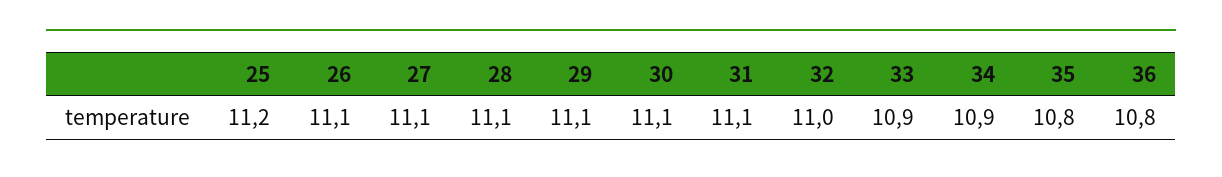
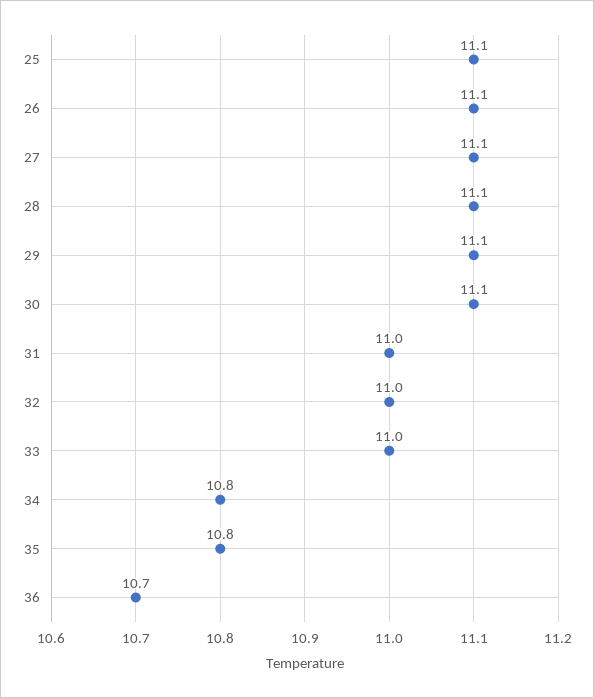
25: 11.2 -> 11.1
31: 11.1 -> 11
33: 10.9 -> 11
34: 10.9 -> 10.8
36: 10.8 -> 10.7

